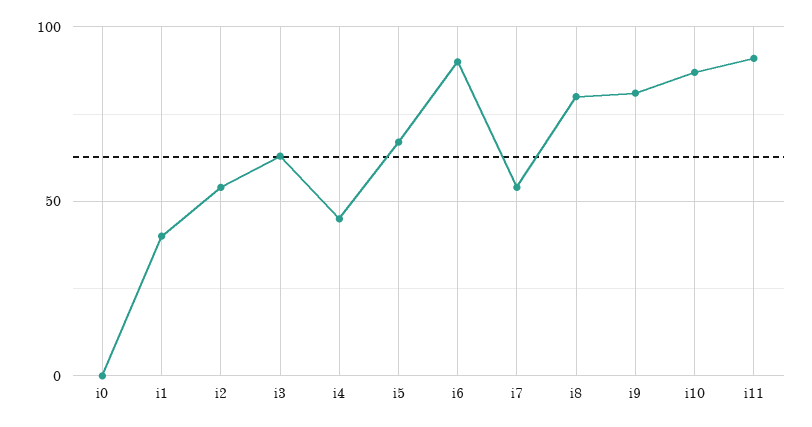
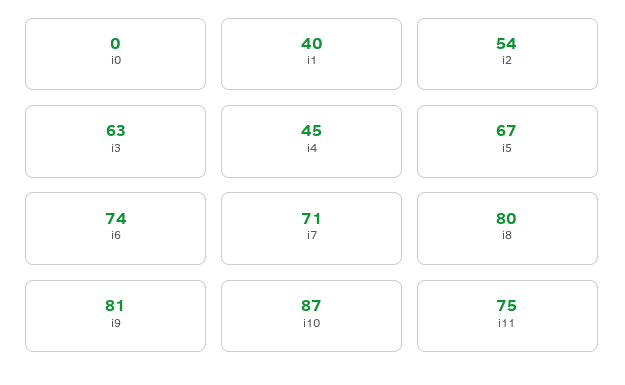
i6: 90 -> 74
i7: 55 -> 71
i11: 90 -> 75

